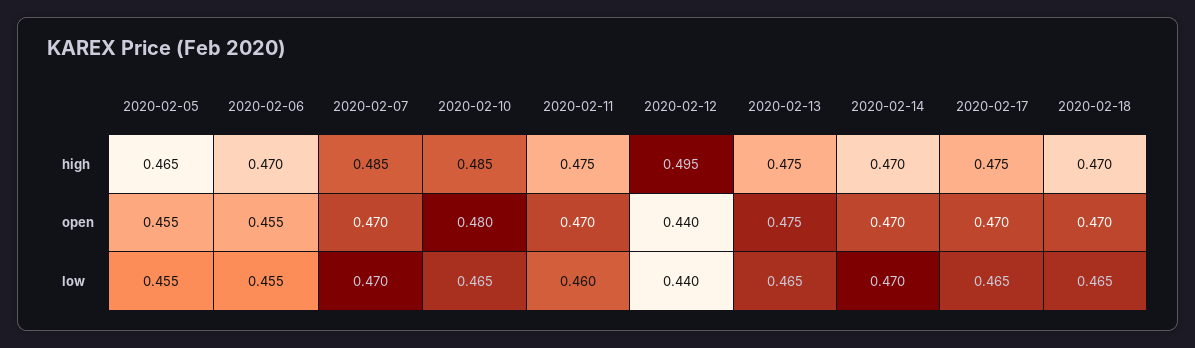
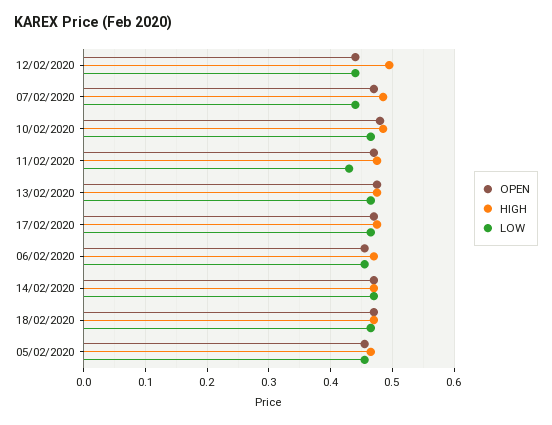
low, 2020-02-07: 0.47 -> 0.44
low, 2020-02-11: 0.46 -> 0.43

